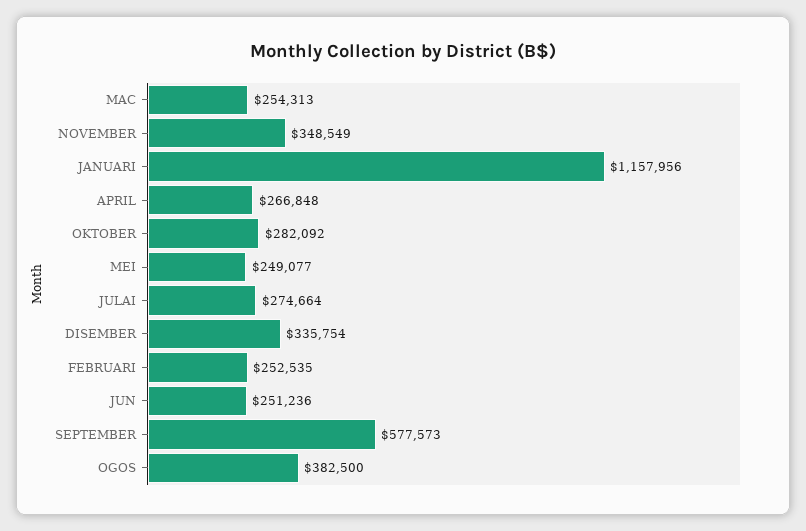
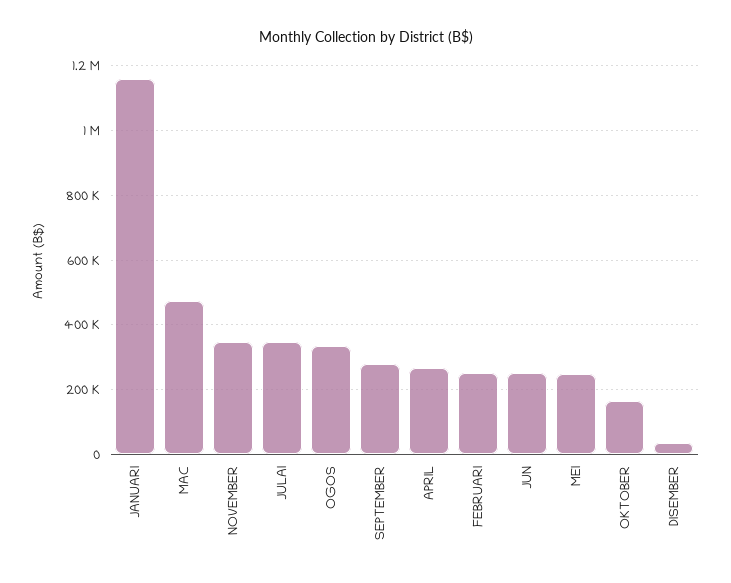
MAC: 254313 -> 480000
OKTOBER: 282092 -> 160000
JULAI: 274664 -> 340000
DISEMBER: 335754 -> 40000
SEPTEMBER: 577573 -> 280000
OGOS: 382500 -> 340000

